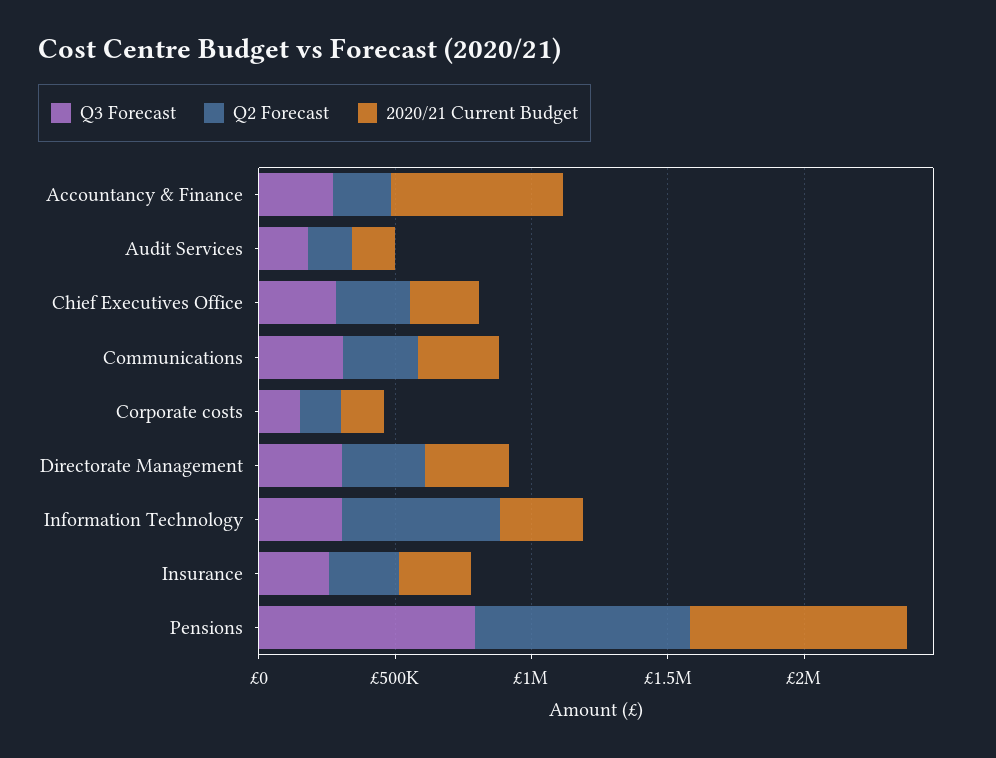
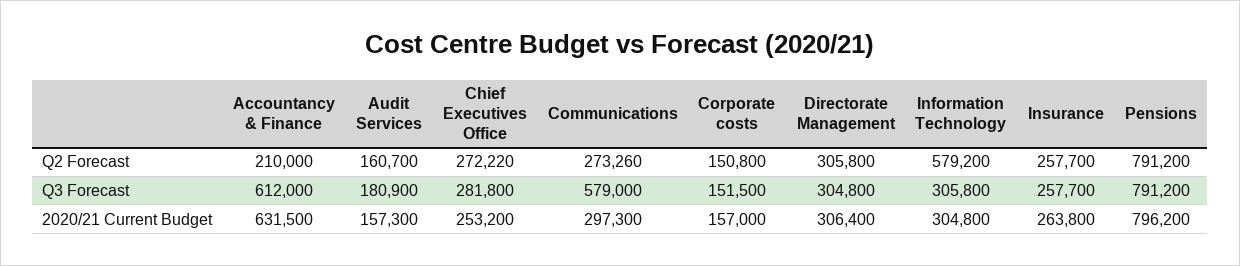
Q3 Forecast, Accountancy & Finance: 300000 -> 612000
Q3 Forecast, Communications: 300000 -> 579000

